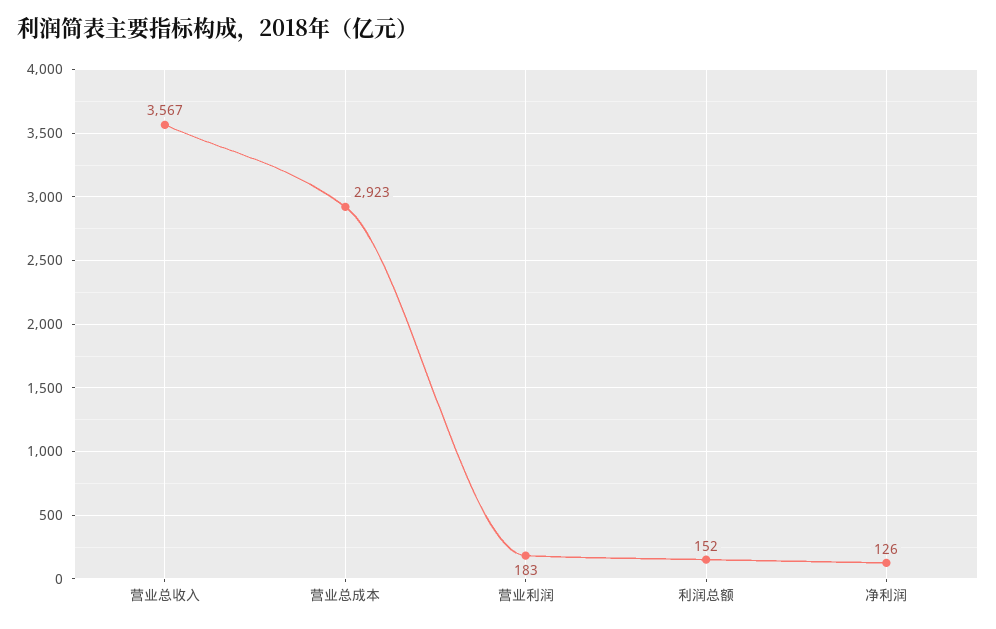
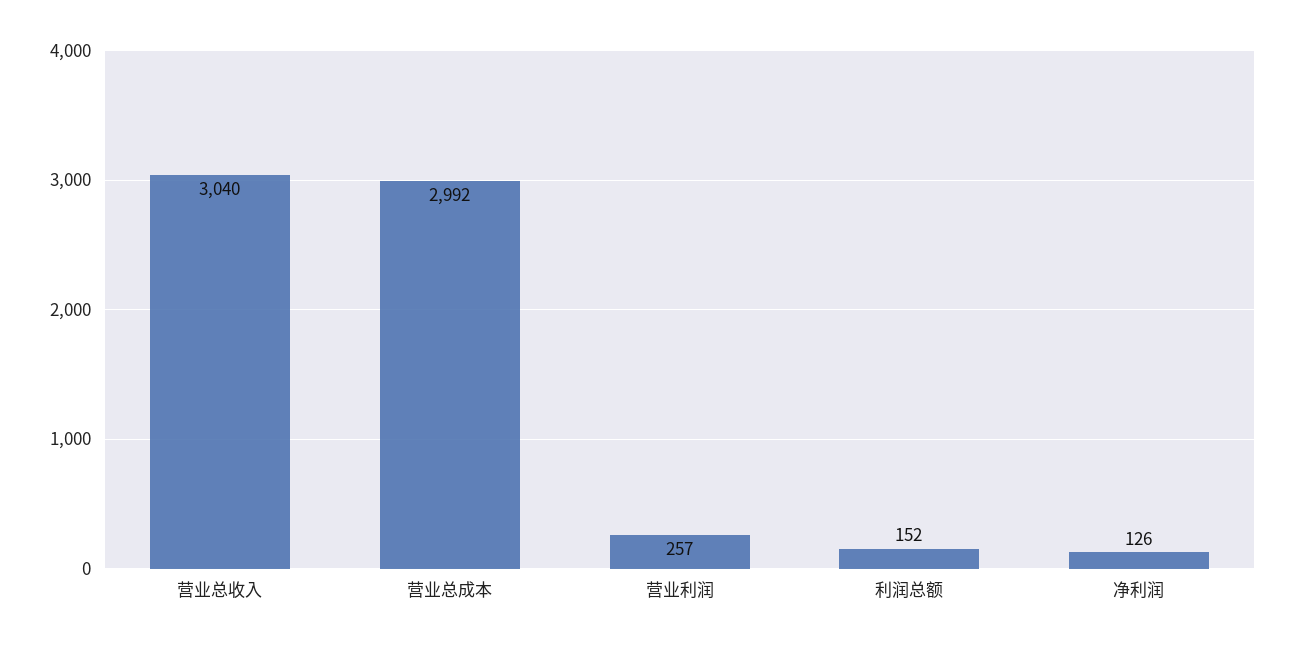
营业总收入: 3567 -> 3040
营业总成本: 2923 -> 2992
营业利润: 183 -> 257

